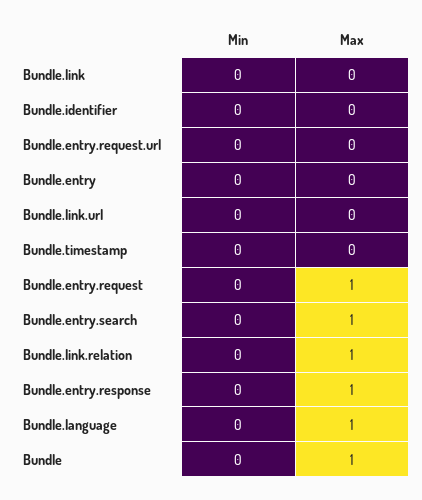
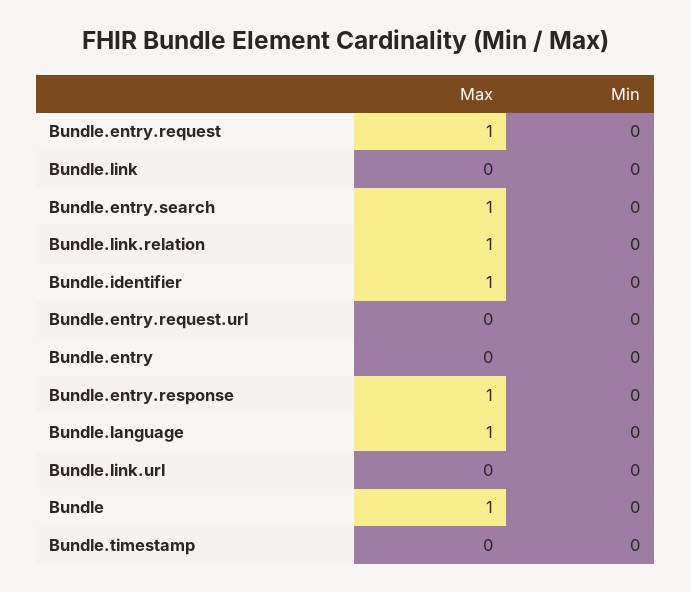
Max, Bundle.identifier: 0 -> 1

